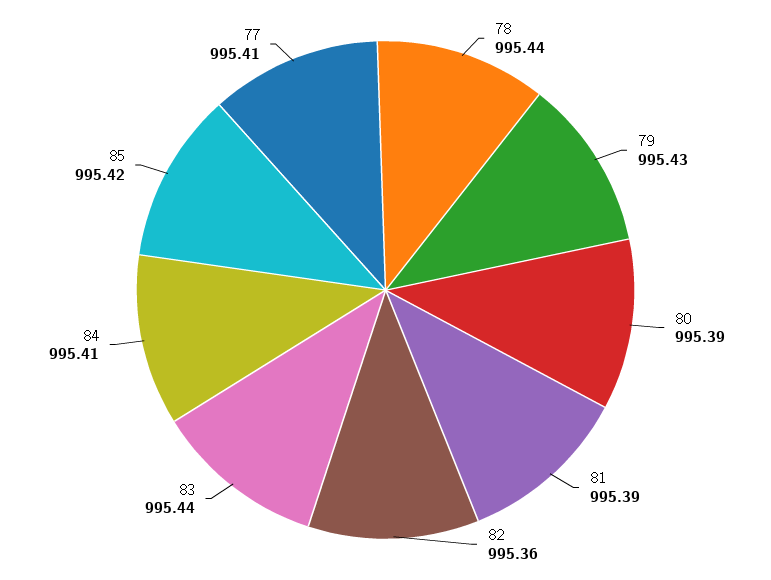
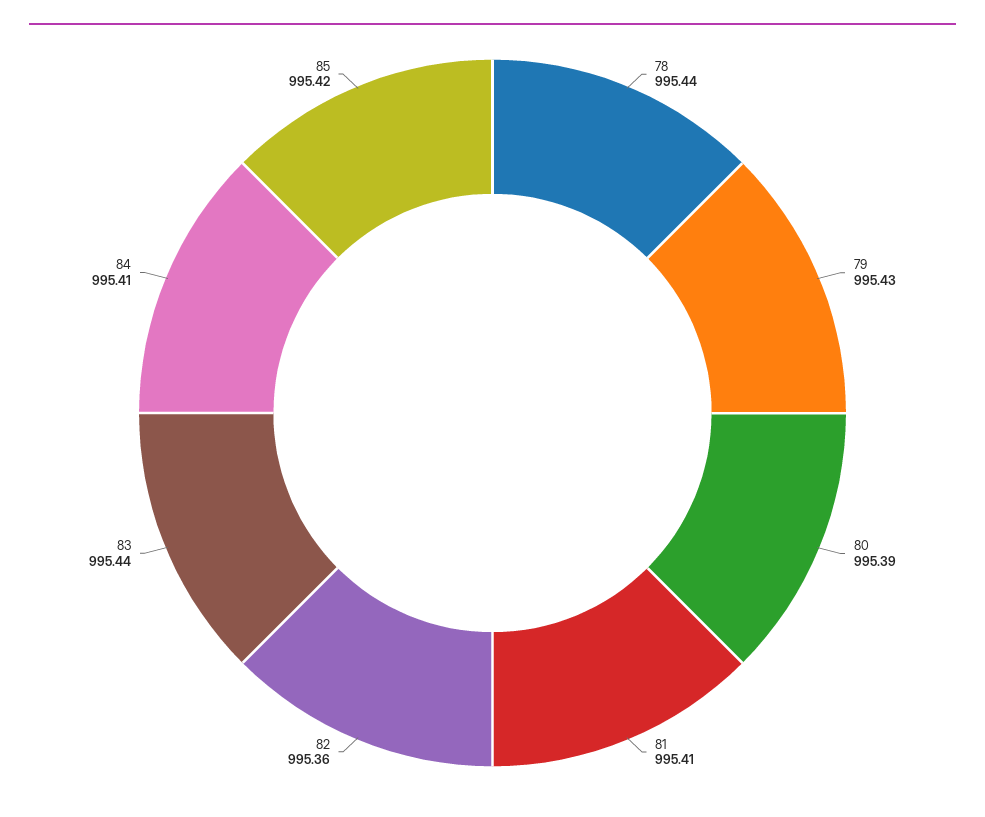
81: 995.39 -> 995.41
77: 995.41 -> none

